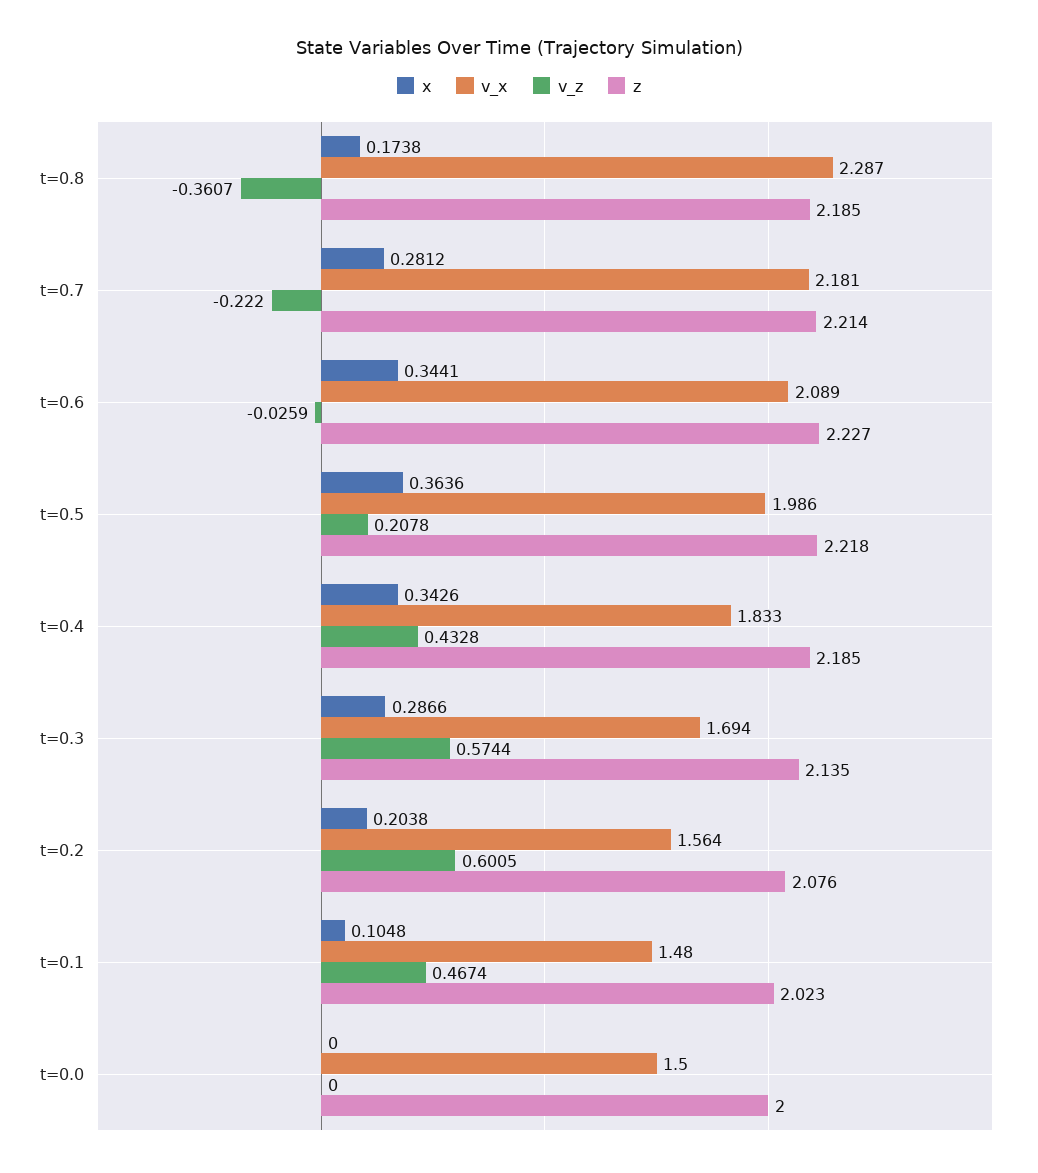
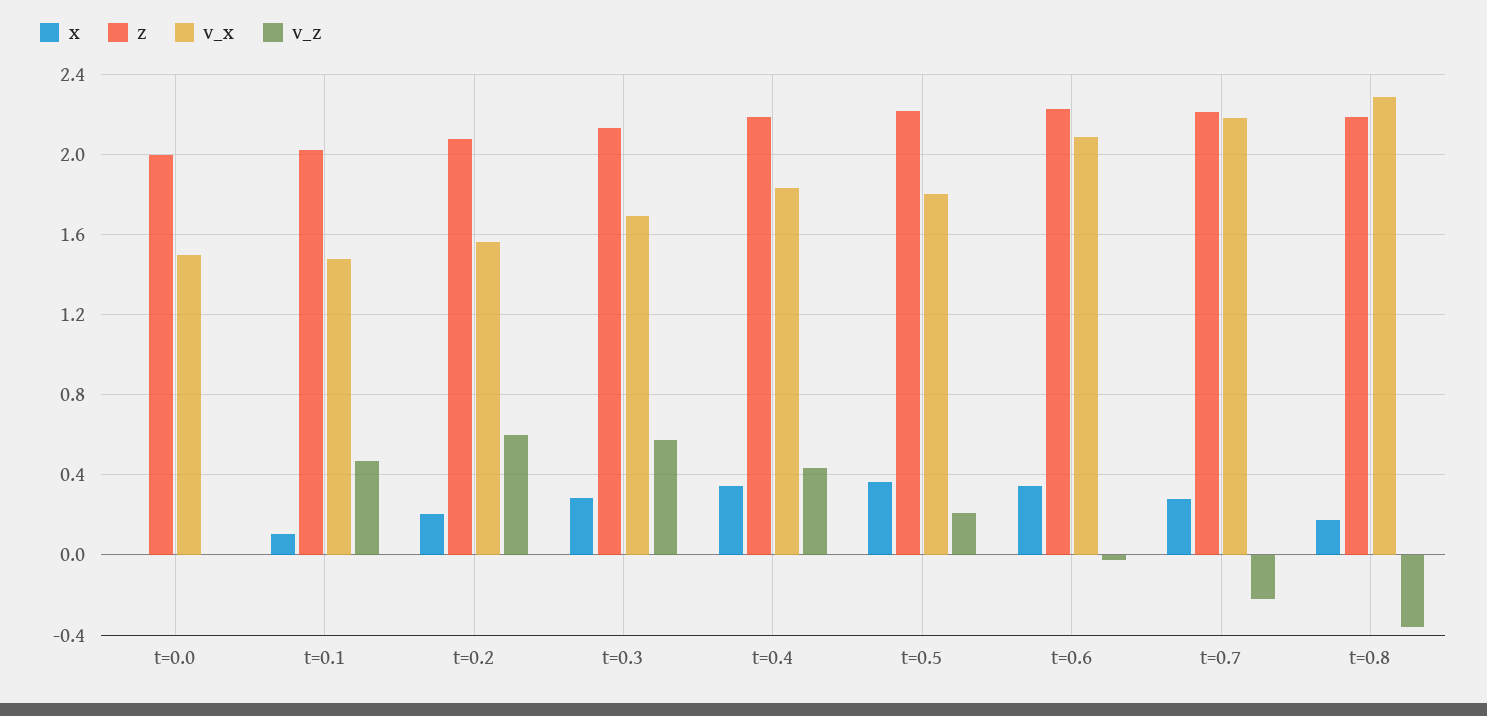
v_x, t=0.5: 1.986 -> 1.8

